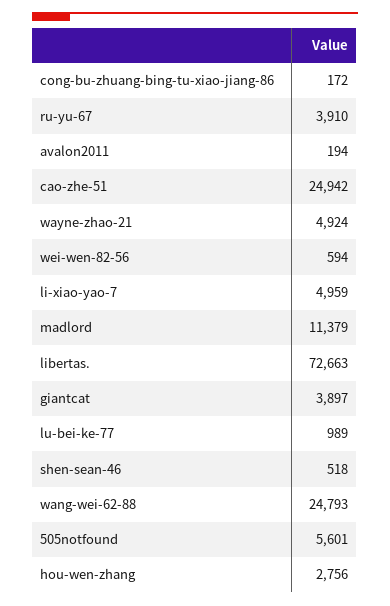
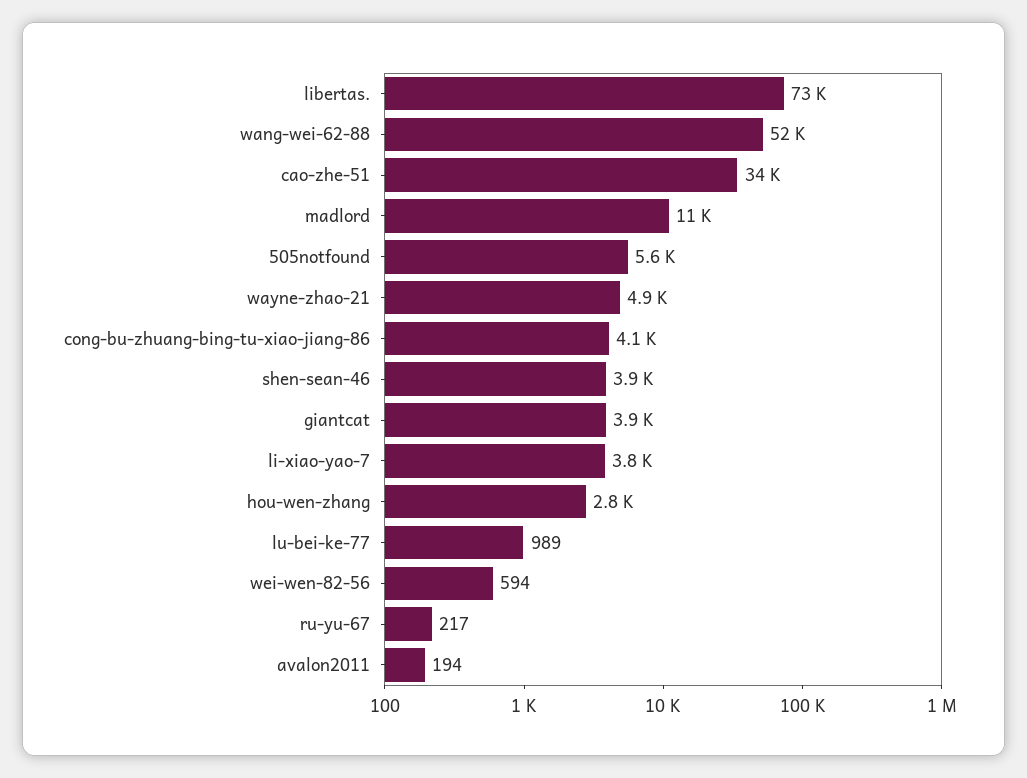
cong-bu-zhuang-bing-tu-xiao-jiang-86: 172 -> 4100
ru-yu-67: 3910 -> 217
cao-zhe-51: 24942 -> 34000
li-xiao-yao-7: 4959 -> 3800
shen-sean-46: 518 -> 3900
wang-wei-62-88: 24793 -> 52000

